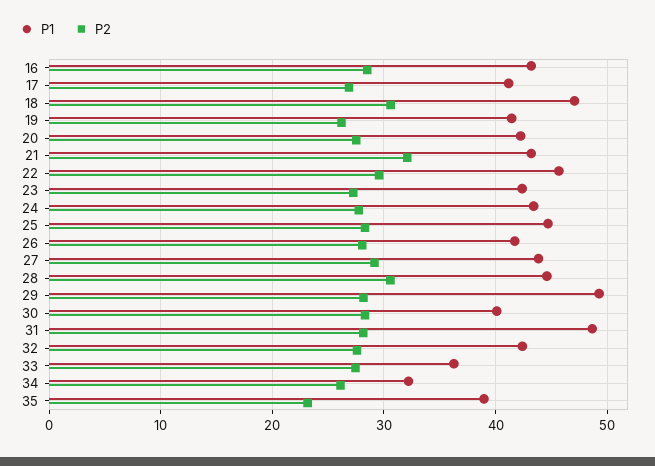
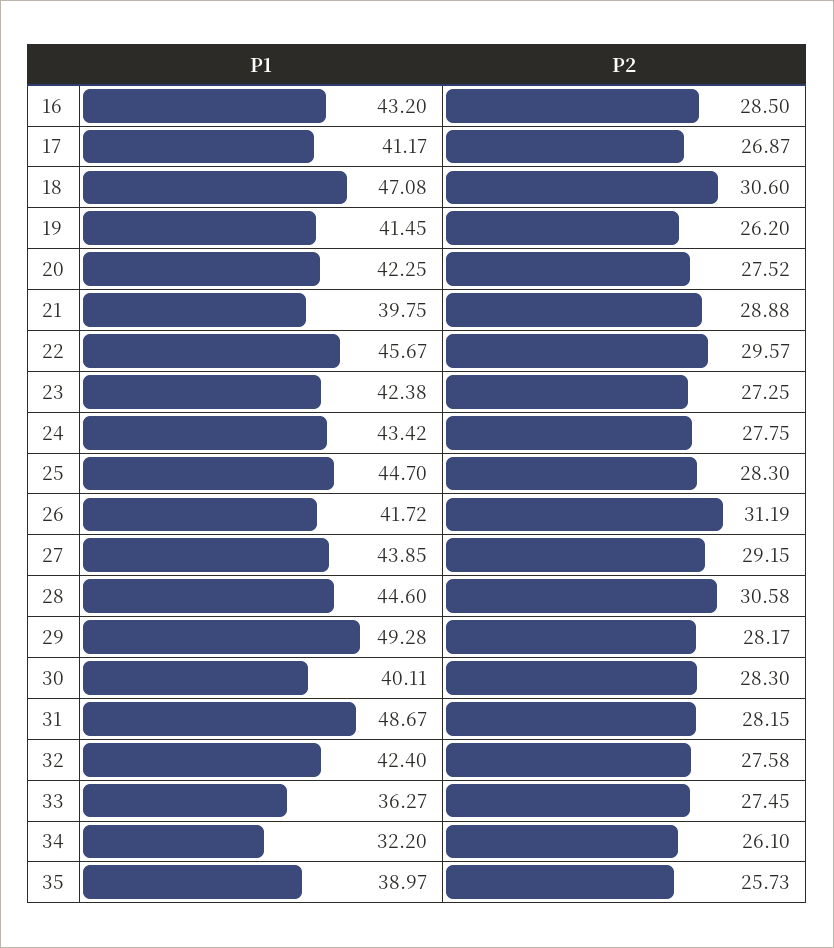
P1, 21: 43 -> 39.75
P2, 21: 32 -> 28.88
P2, 26: 28 -> 31.19
P2, 35: 23 -> 25.73

